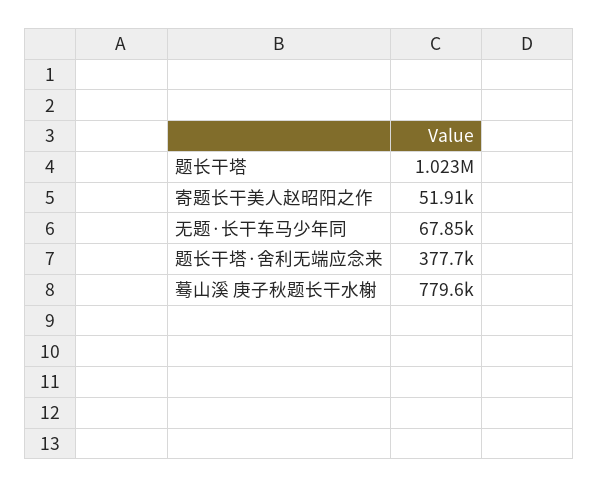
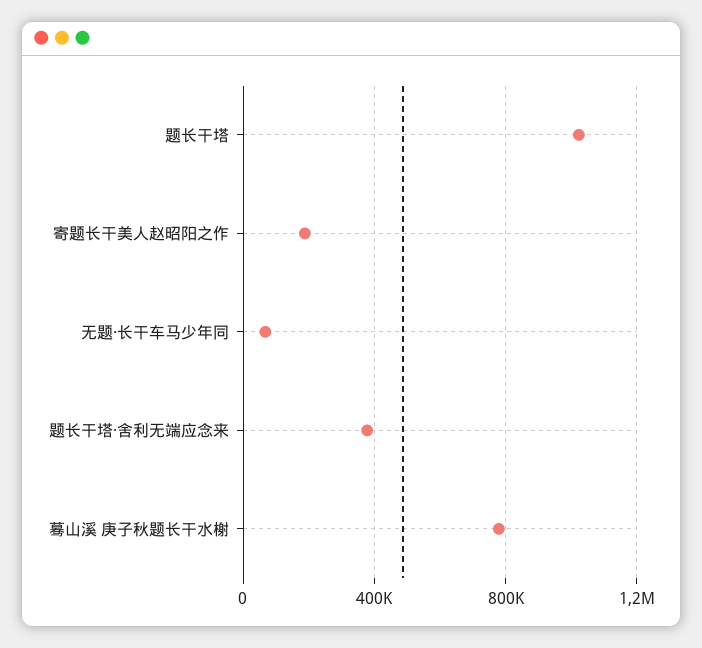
寄题长干美人赵昭阳之作: 51910 -> 200000

